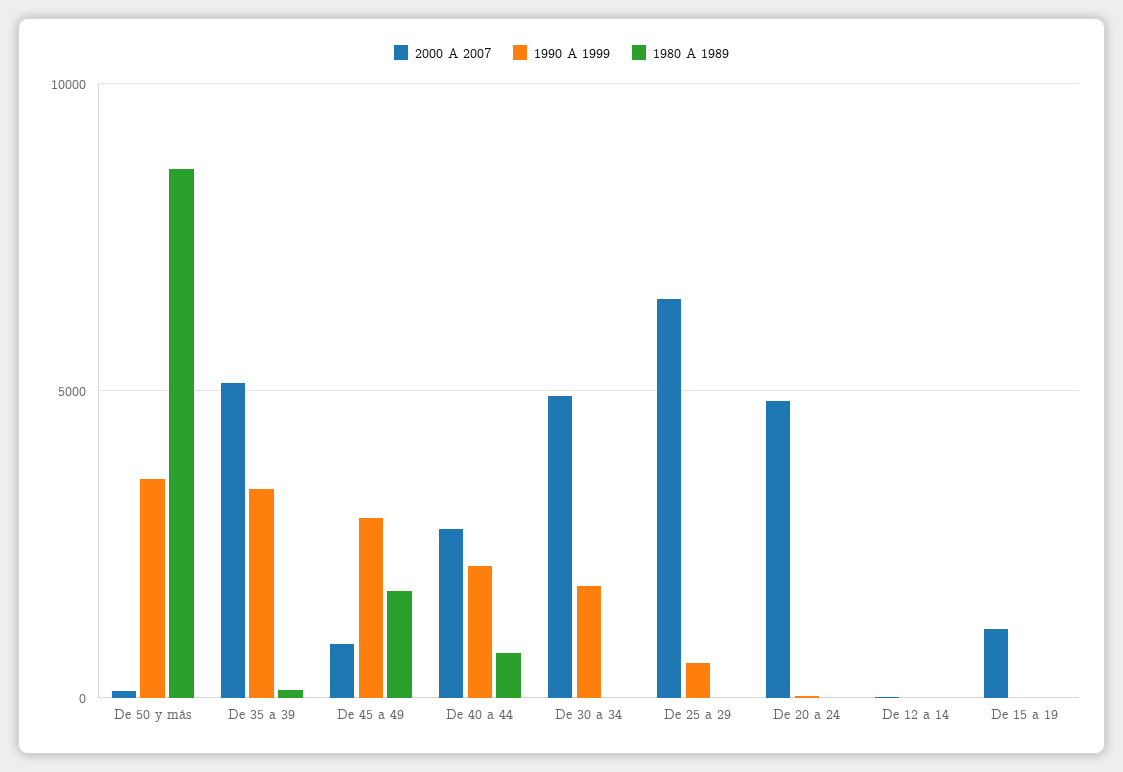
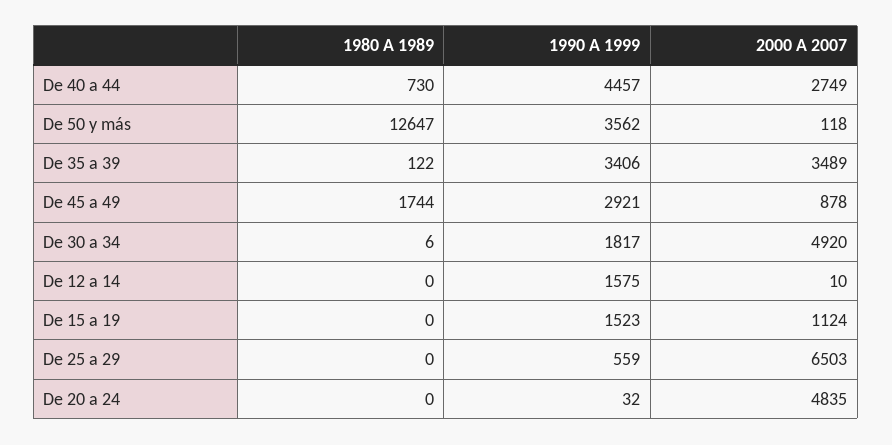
1980 A 1989, De 50 y más: 8500 -> 12647
2000 A 2007, De 35 a 39: 5000 -> 3489
1990 A 1999, De 40 a 44: 2000 -> 4457
1990 A 1999, De 12 a 14: 0 -> 1575
1990 A 1999, De 15 a 19: 0 -> 1523

